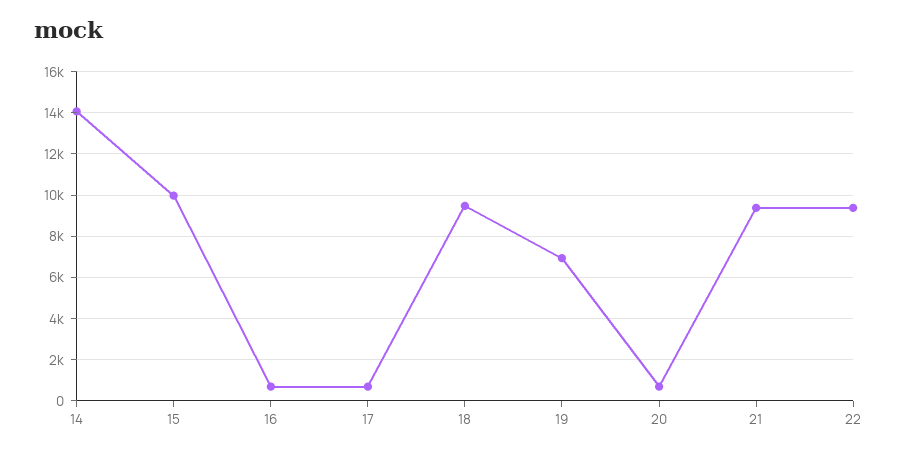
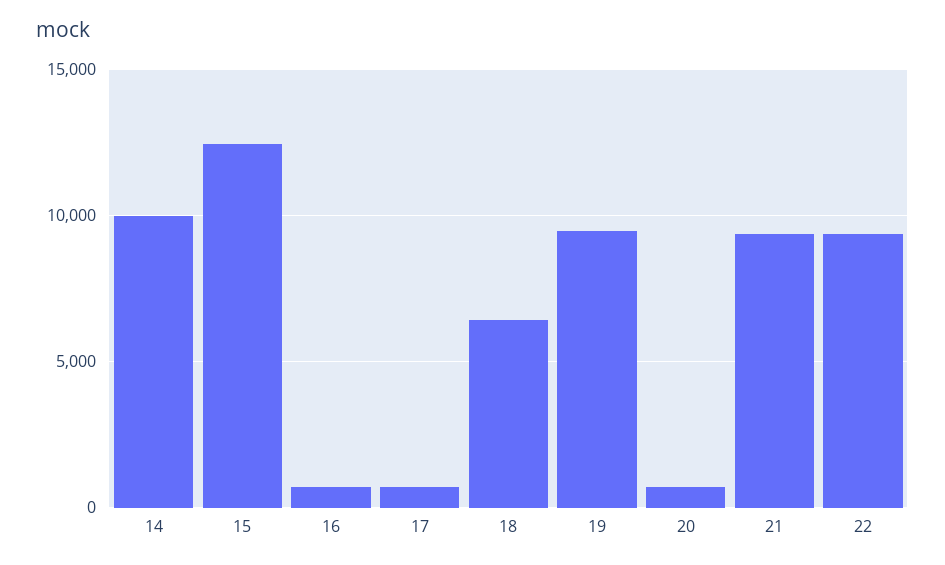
14: 14000 -> 10000
15: 10000 -> 12500
18: 9500 -> 6500
19: 7000 -> 9500

